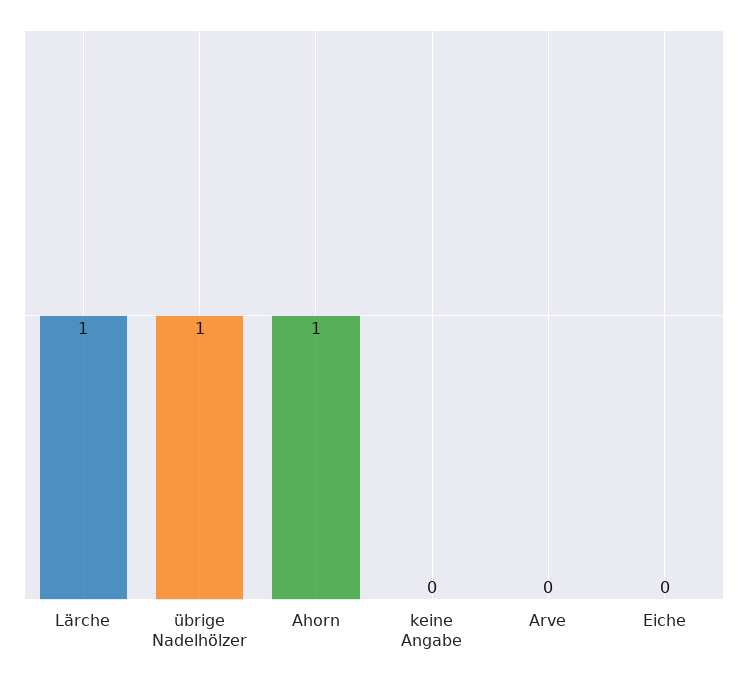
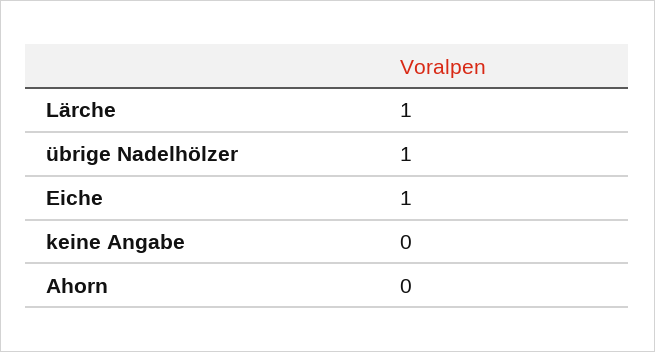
Ahorn: 1 -> 0
Arve: 0 -> none
Eiche: 0 -> 1

